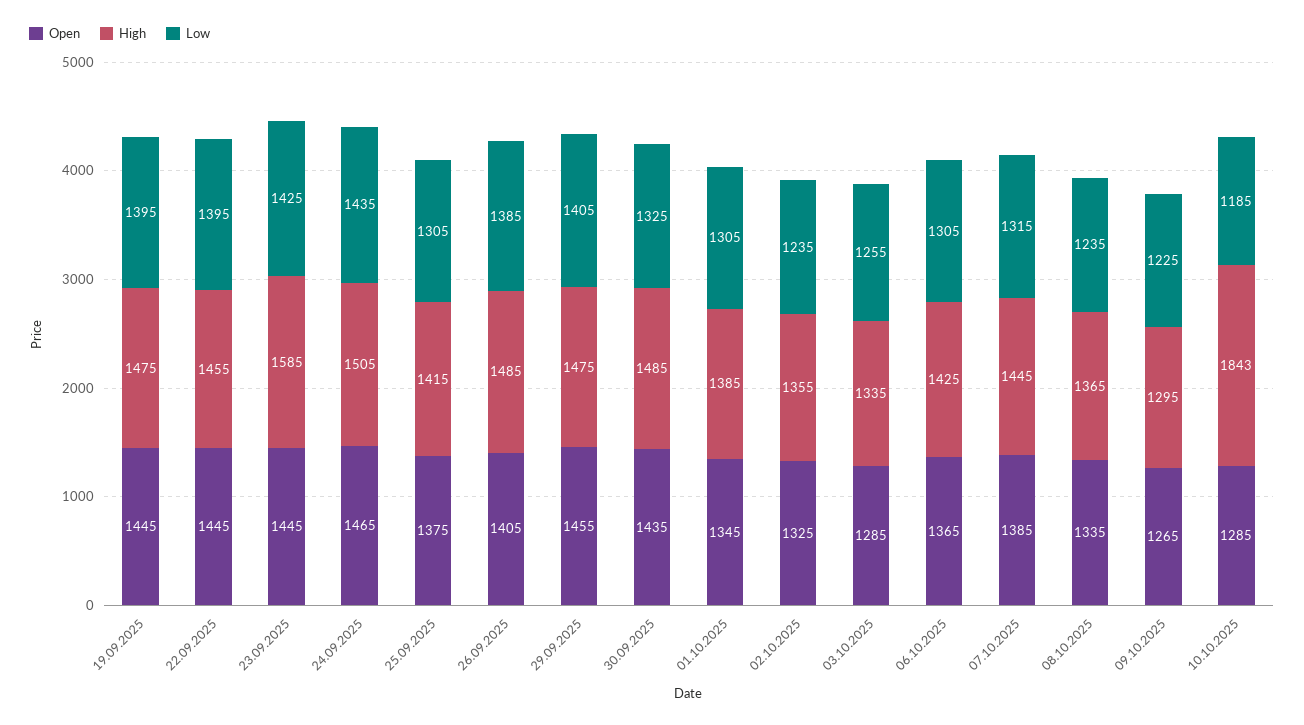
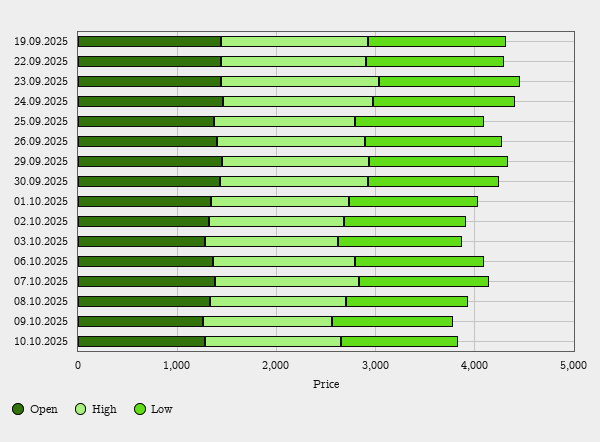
High, 10.10.2025: 1843 -> 1400

